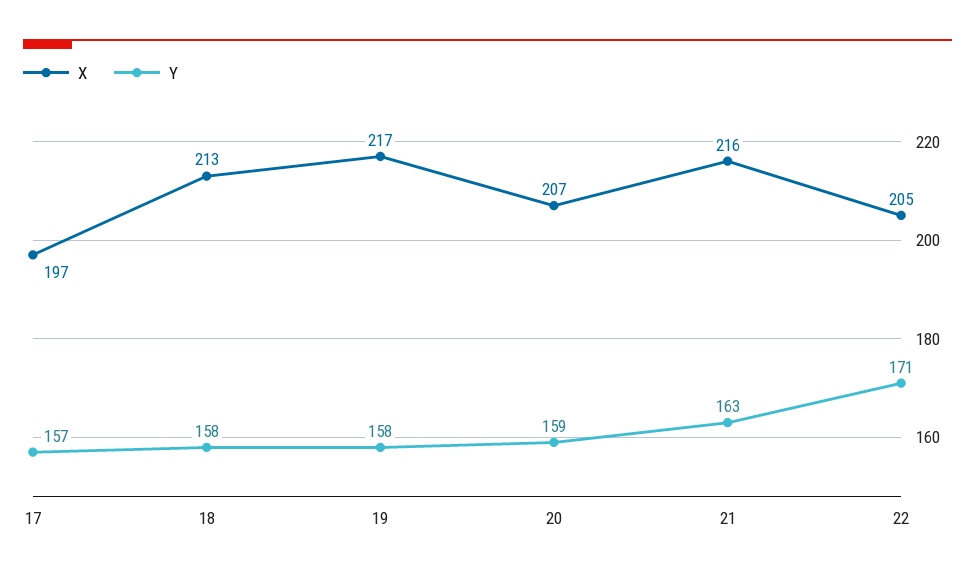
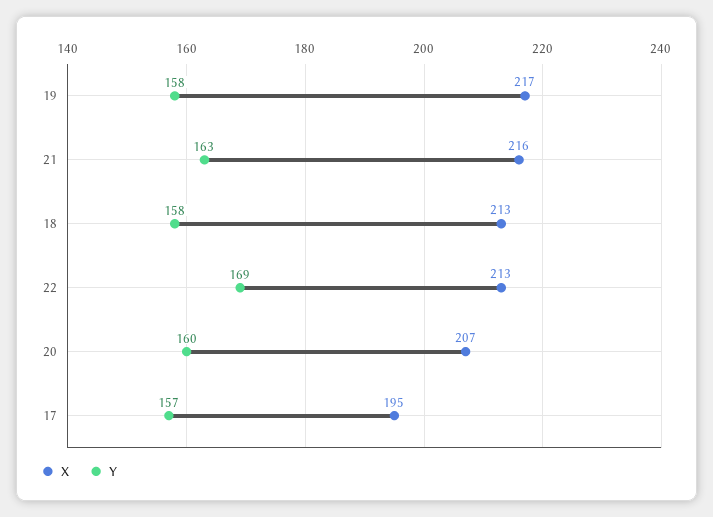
X, 17: 197 -> 195
Y, 20: 159 -> 160
X, 22: 205 -> 213
Y, 22: 171 -> 169

